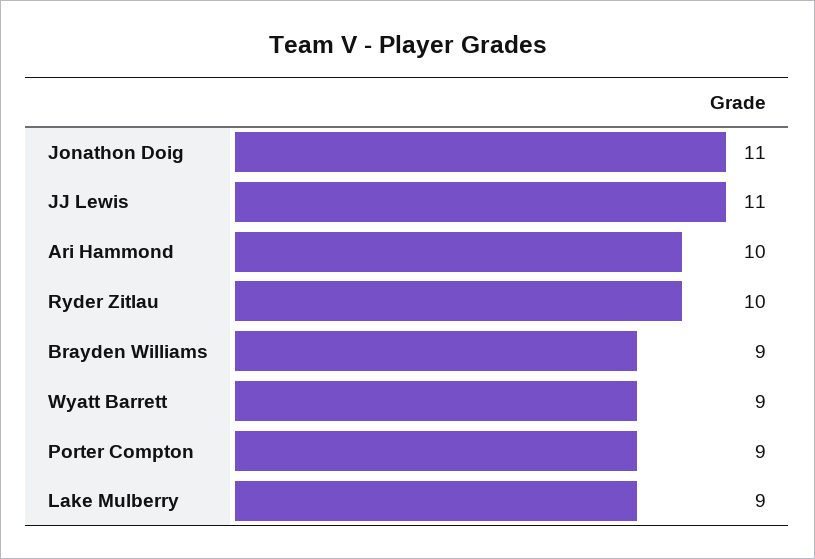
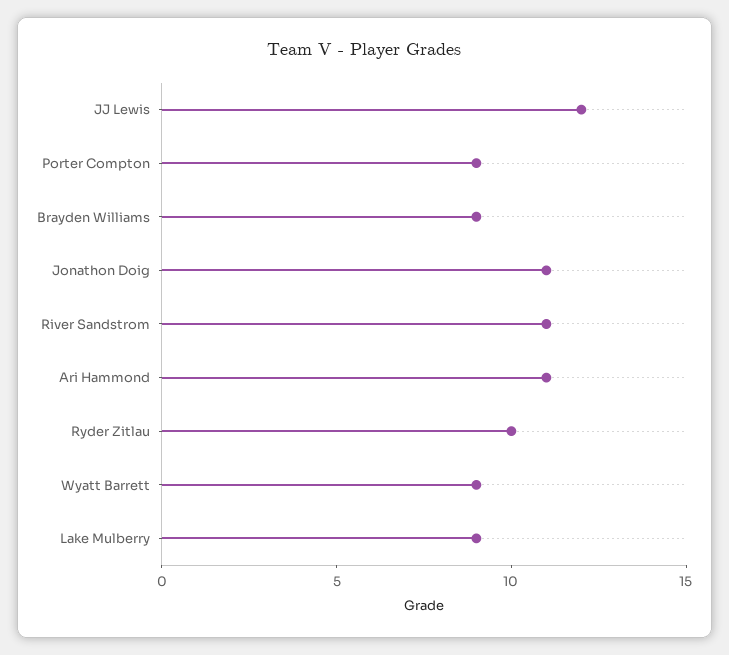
JJ Lewis: 11 -> 12
Ari Hammond: 10 -> 11
River Sandstrom: none -> 11

